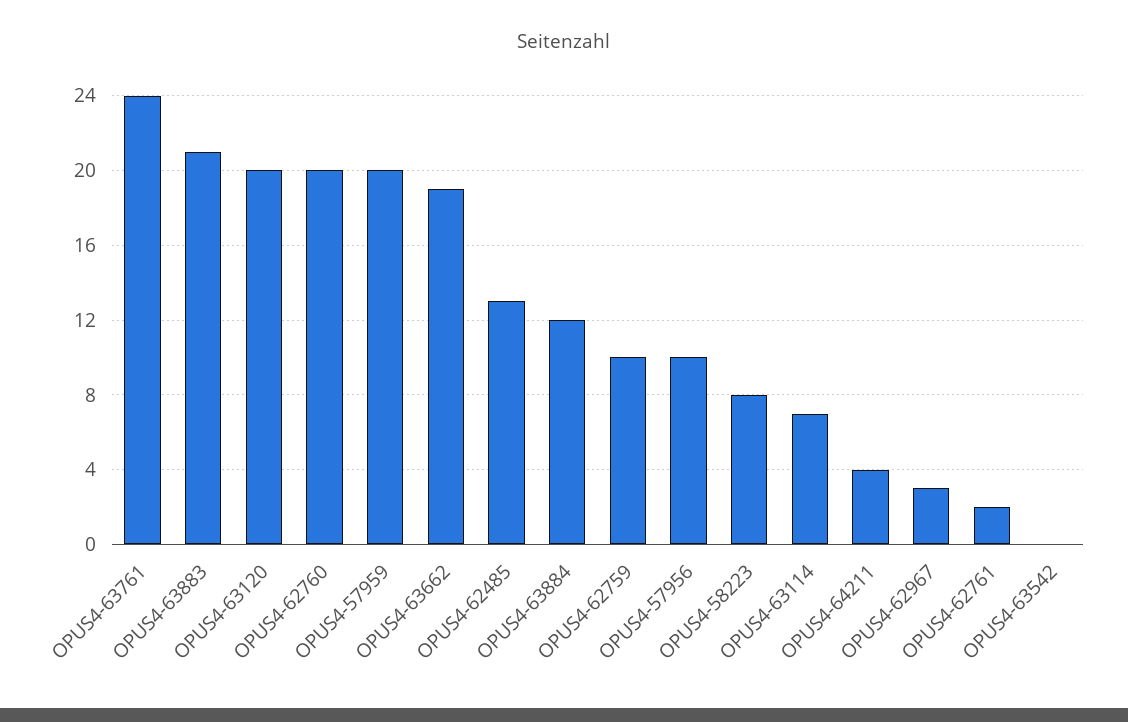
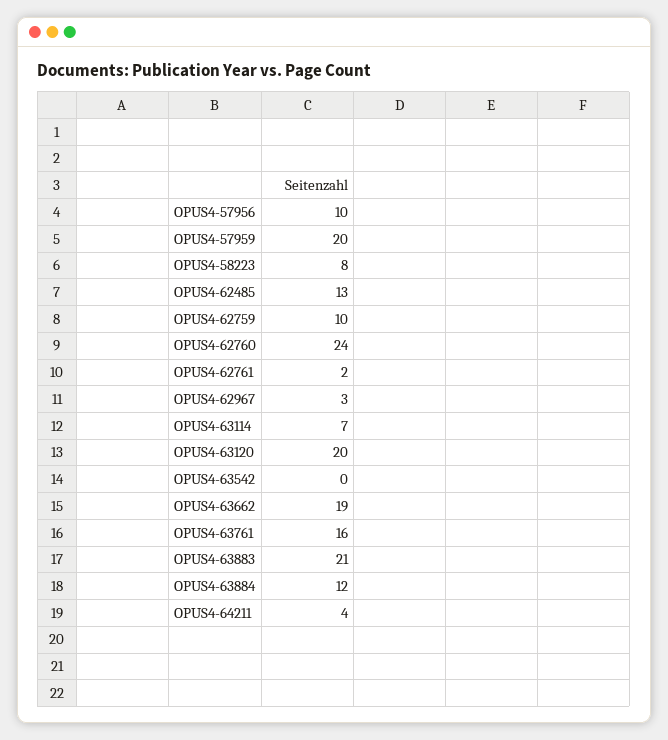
OPUS4-63761: 24 -> 16
OPUS4-62760: 20 -> 24

